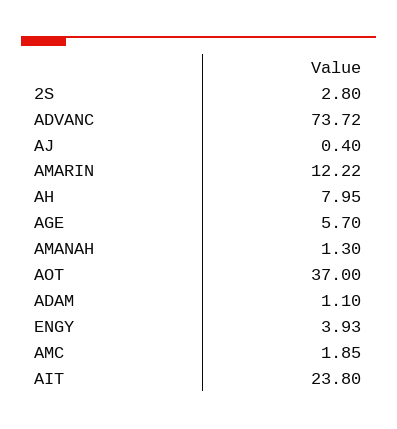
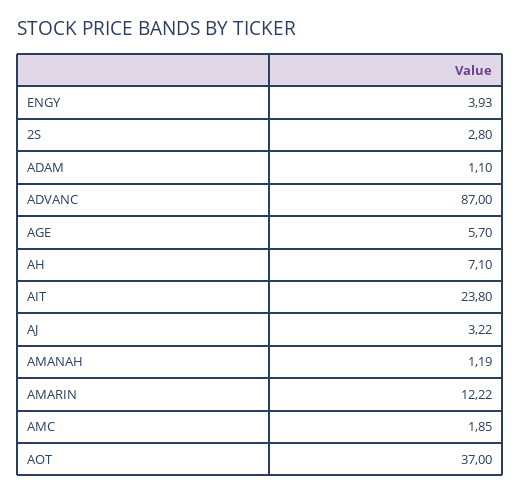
ADVANC: 73.72 -> 87
AJ: 0.4 -> 3.22
AH: 7.95 -> 7.1
AMANAH: 1.3 -> 1.19

